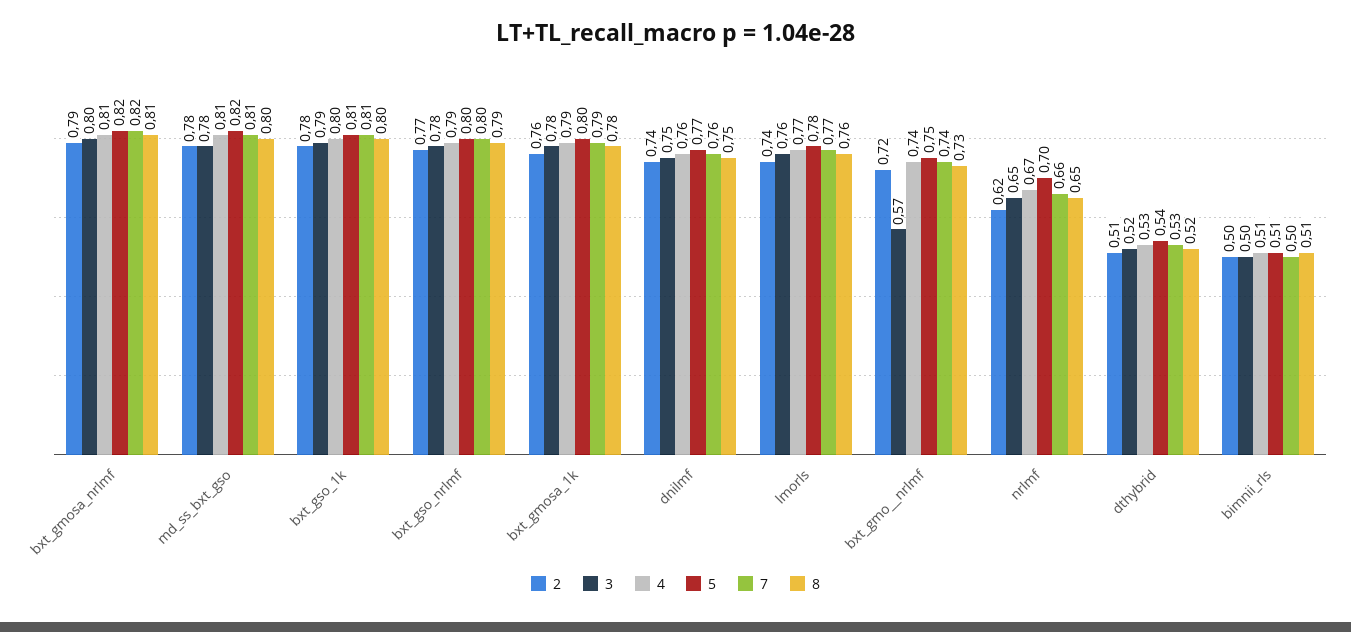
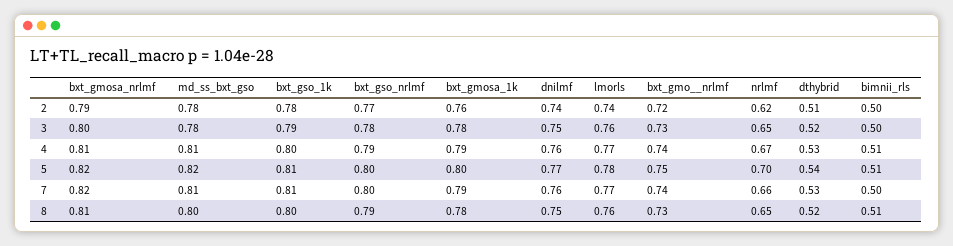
3, bxt_gmo__nrlmf: 0.57 -> 0.73

